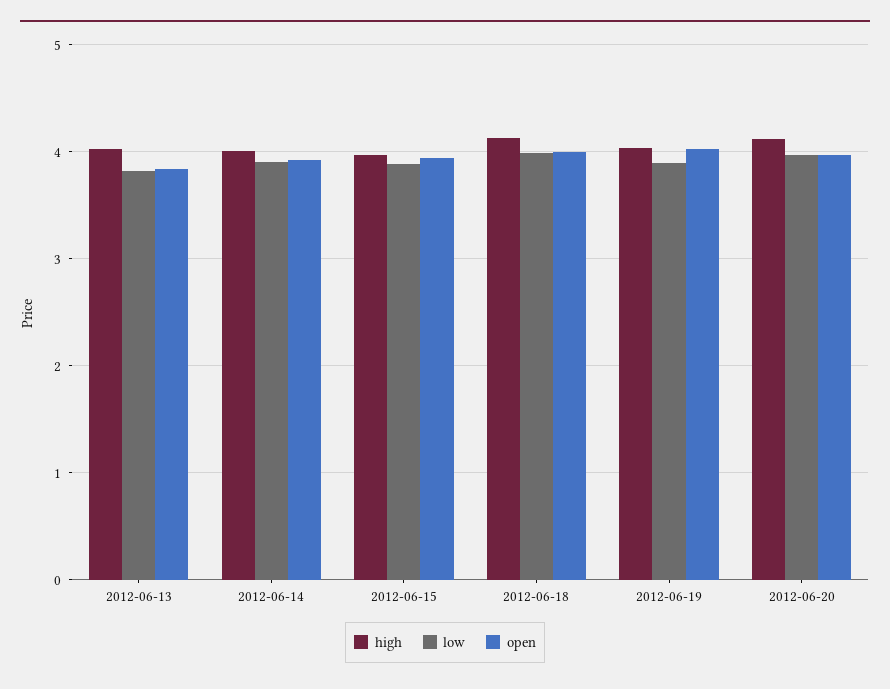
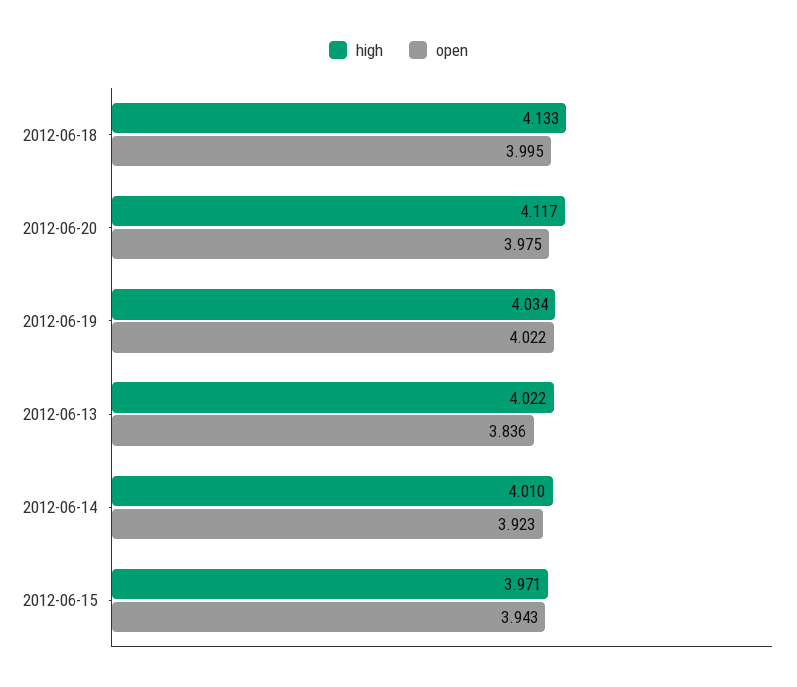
low, 2012-06-13: 3.8 -> none
low, 2012-06-14: 3.9 -> none
low, 2012-06-15: 3.9 -> none
low, 2012-06-18: 4 -> none
low, 2012-06-19: 3.9 -> none
low, 2012-06-20: 4 -> none

